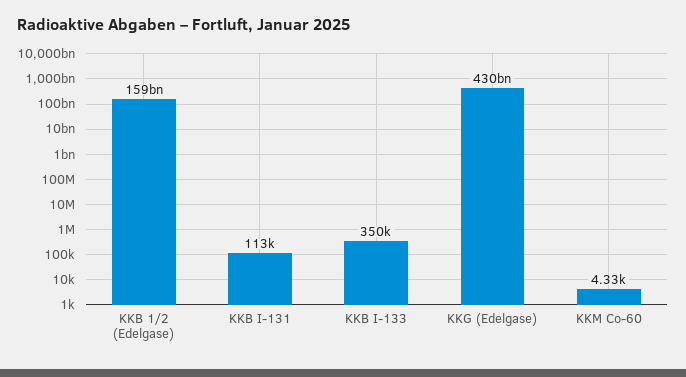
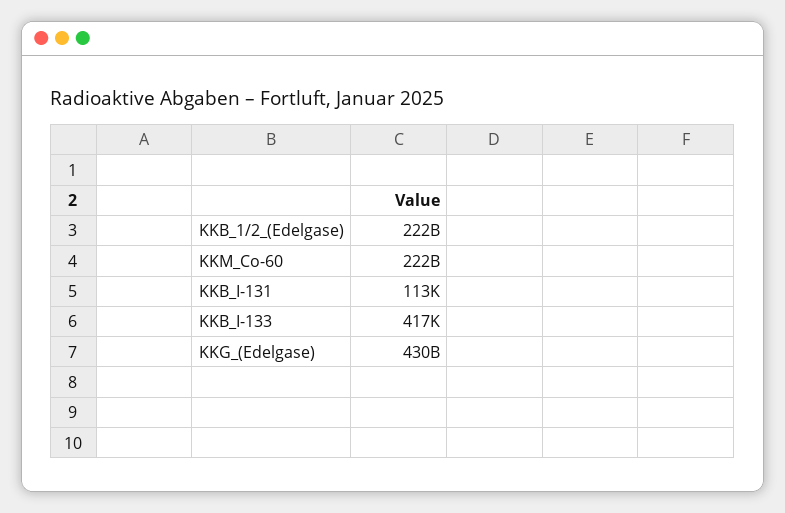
KKB 1/2 (Edelgase): 159000000000 -> 222000000000
KKB I-133: 350000 -> 417000
KKM Co-60: 4330 -> 222000000000

